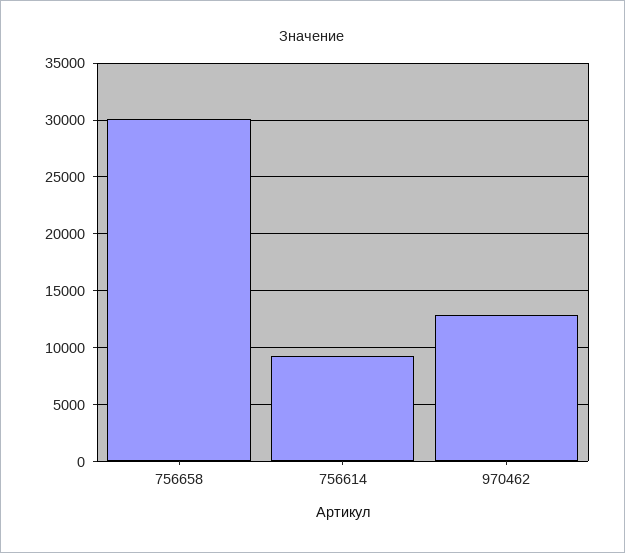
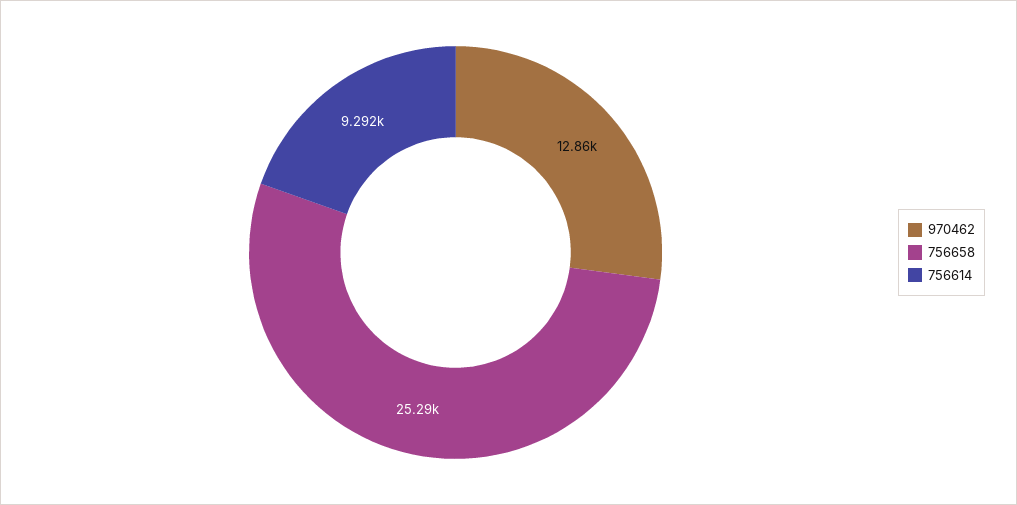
756658: 30000 -> 25290

